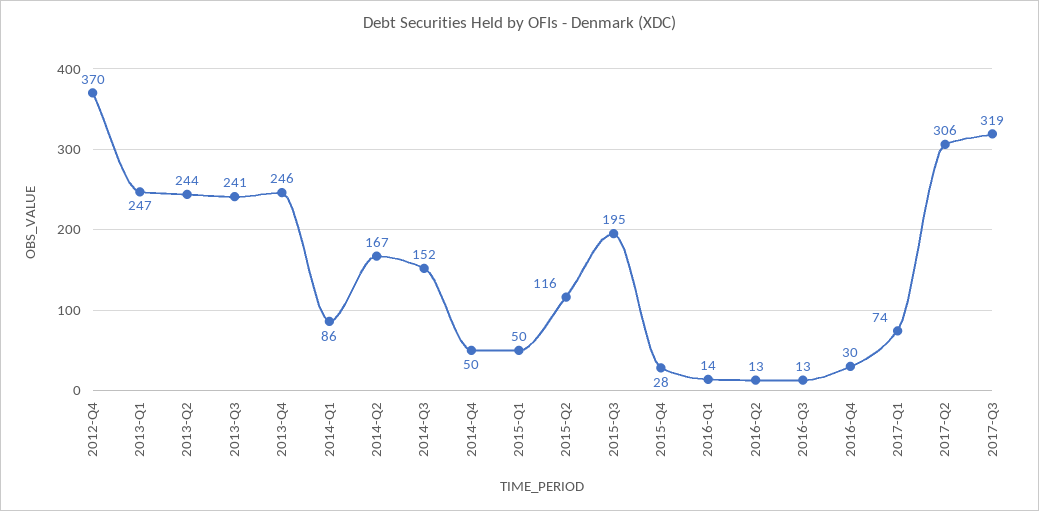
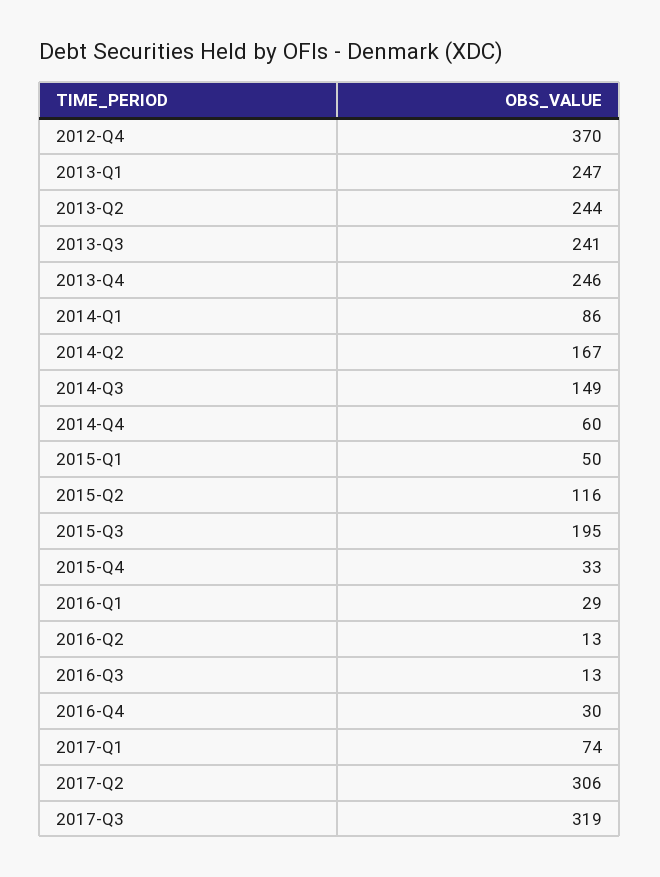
2014-Q3: 152 -> 149
2014-Q4: 50 -> 60
2015-Q4: 28 -> 33
2016-Q1: 14 -> 29

